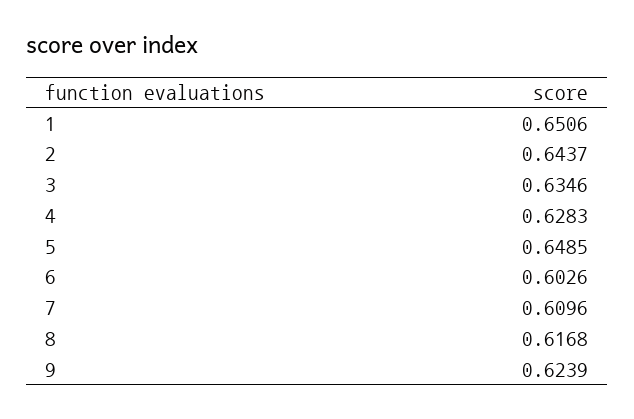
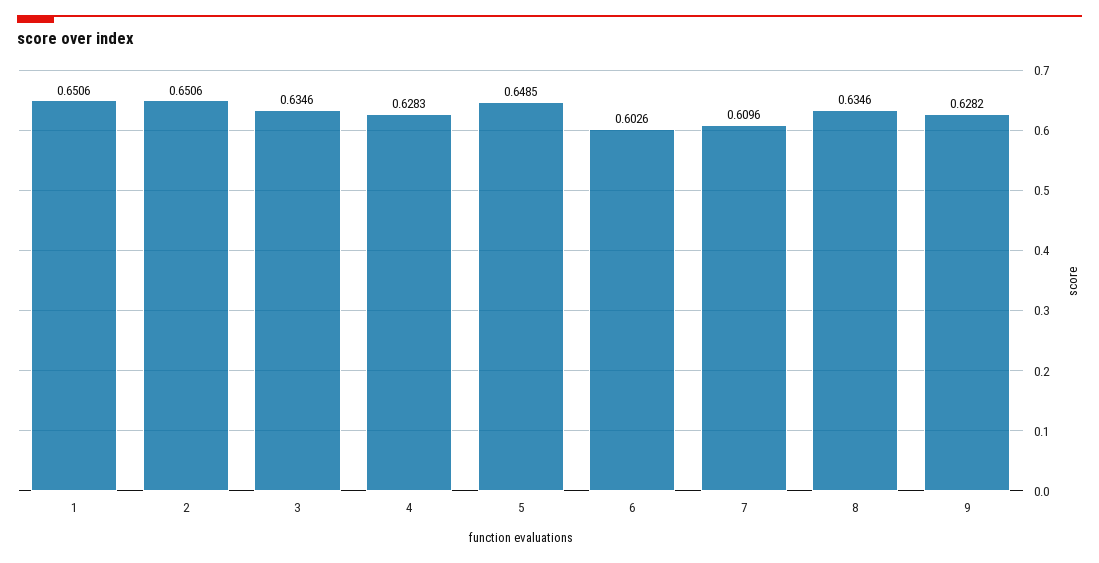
2: 0.6437 -> 0.6506
8: 0.6168 -> 0.6346
9: 0.6239 -> 0.6282

